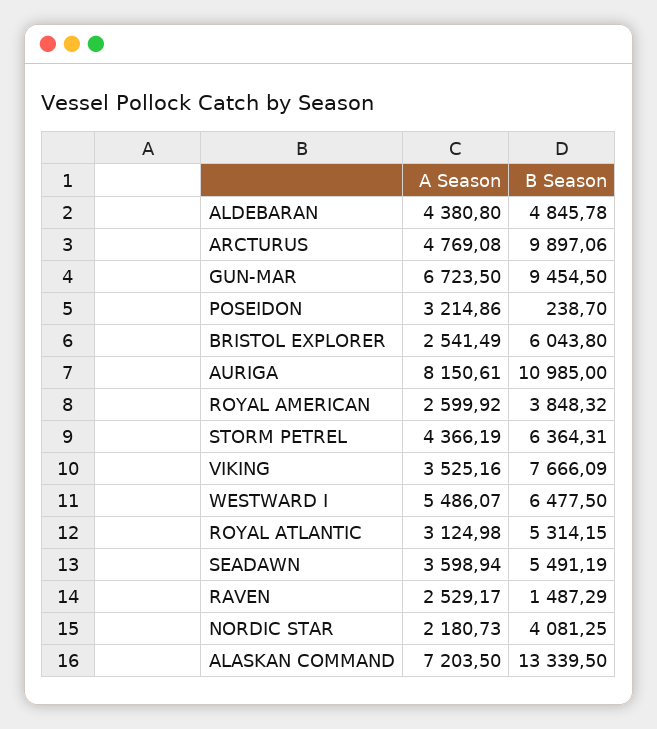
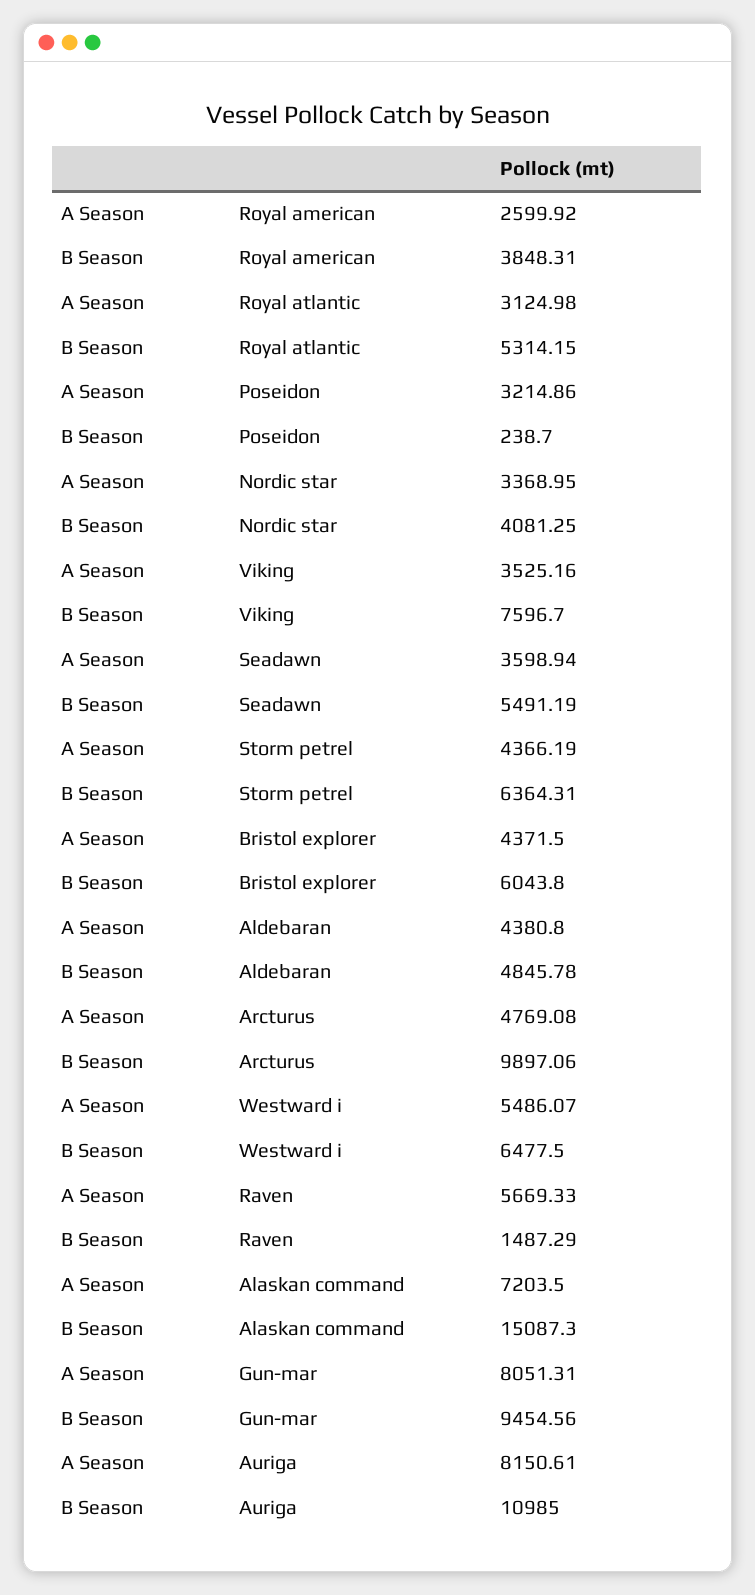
A Season, GUN-MAR: 6723.5 -> 8051.31
B Season, GUN-MAR: 9454.5 -> 9454.56
A Season, BRISTOL EXPLORER: 2541.49 -> 4371.5
B Season, ROYAL AMERICAN: 3848.32 -> 3848.31
B Season, VIKING: 7666.09 -> 7596.7
A Season, RAVEN: 2529.17 -> 5669.33
A Season, NORDIC STAR: 2180.73 -> 3368.95
B Season, ALASKAN COMMAND: 13339.5 -> 15087.3

